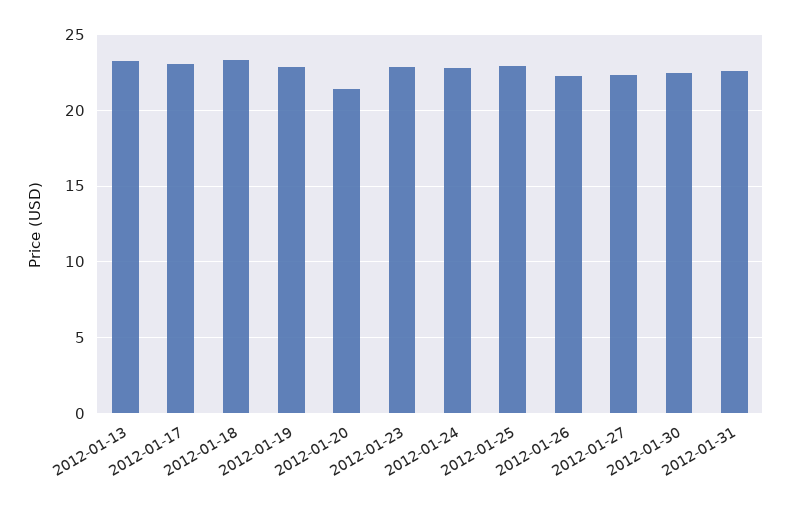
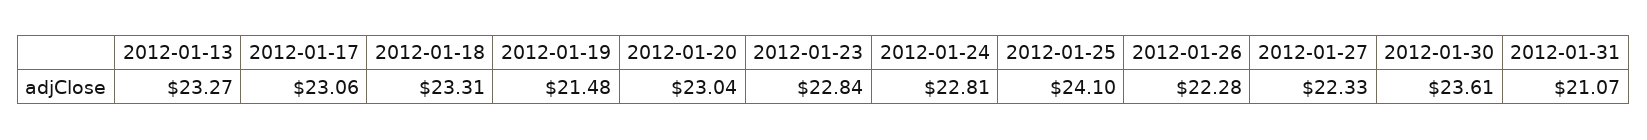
2012-01-19: 23 -> 21.48
2012-01-20: 21.5 -> 23.04
2012-01-25: 23 -> 24.1
2012-01-30: 22.5 -> 23.61
2012-01-31: 22.5 -> 21.07

